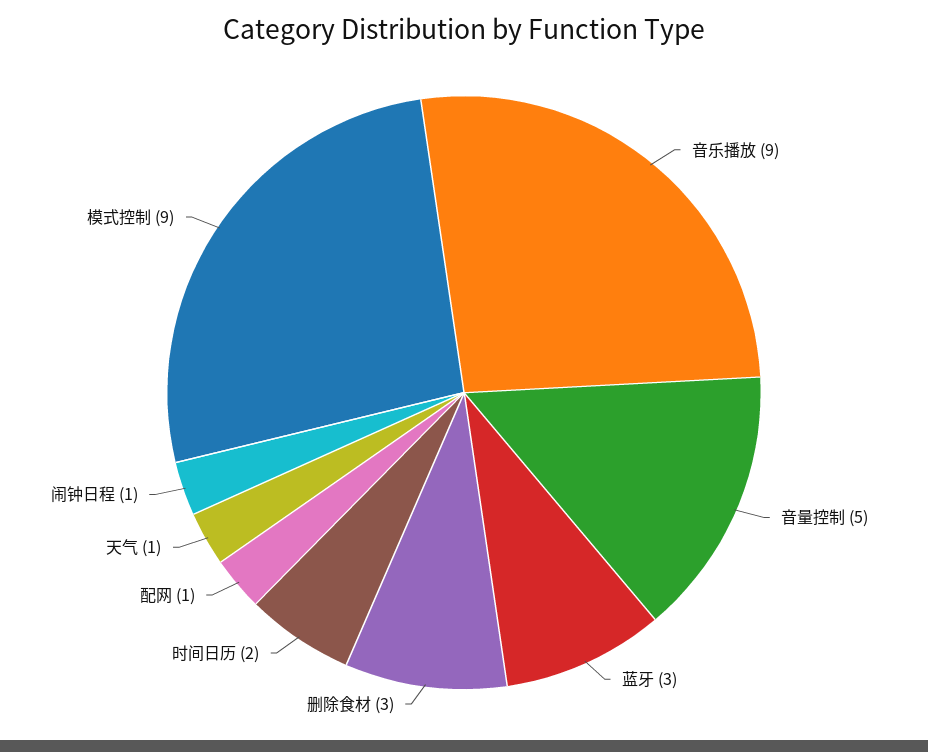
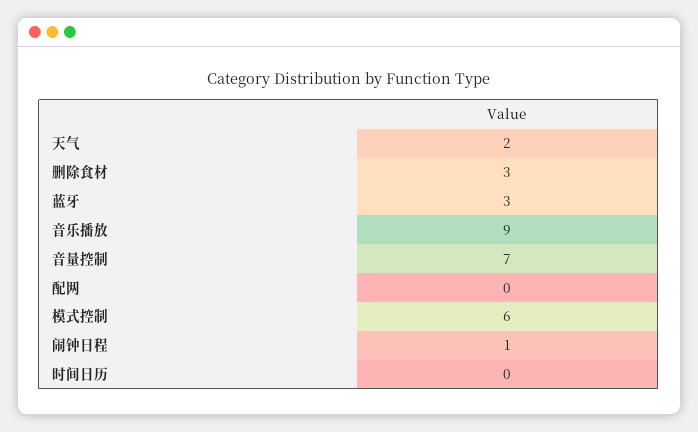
音量控制: 5 -> 7
时间日历: 2 -> 0
配网: 1 -> 0
天气: 1 -> 2
模式控制: 9 -> 6

